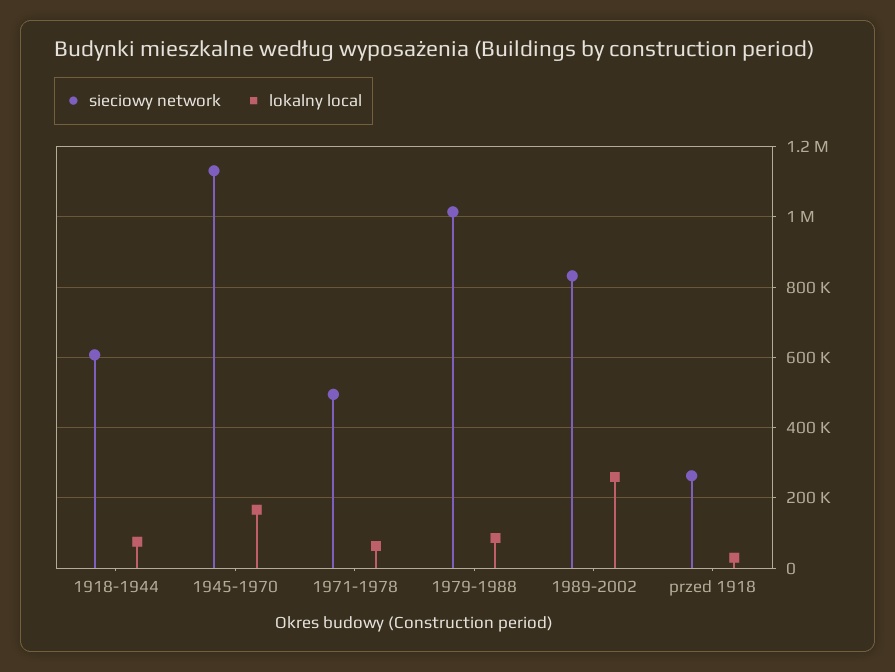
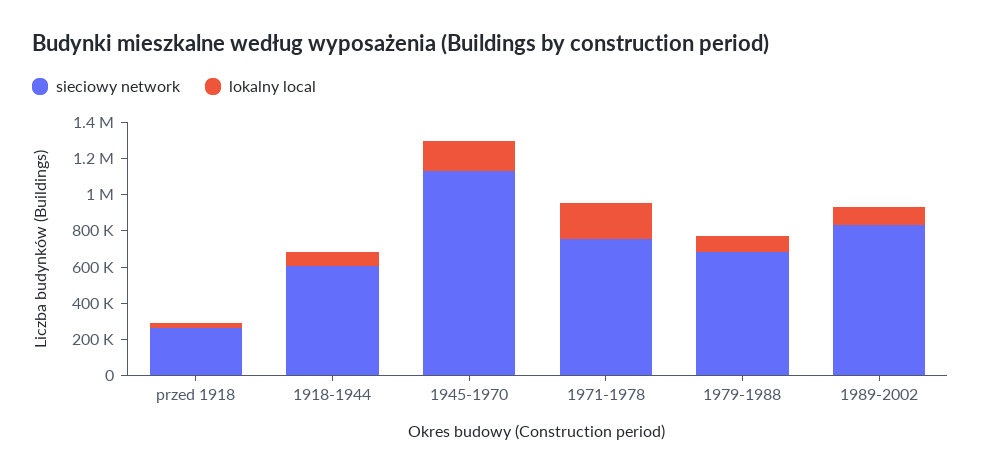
sieciowy network, 1971-1978: 500000 -> 750000
lokalny local, 1971-1978: 60000 -> 200000
sieciowy network, 1979-1988: 1020000 -> 700000
lokalny local, 1989-2002: 260000 -> 100000

